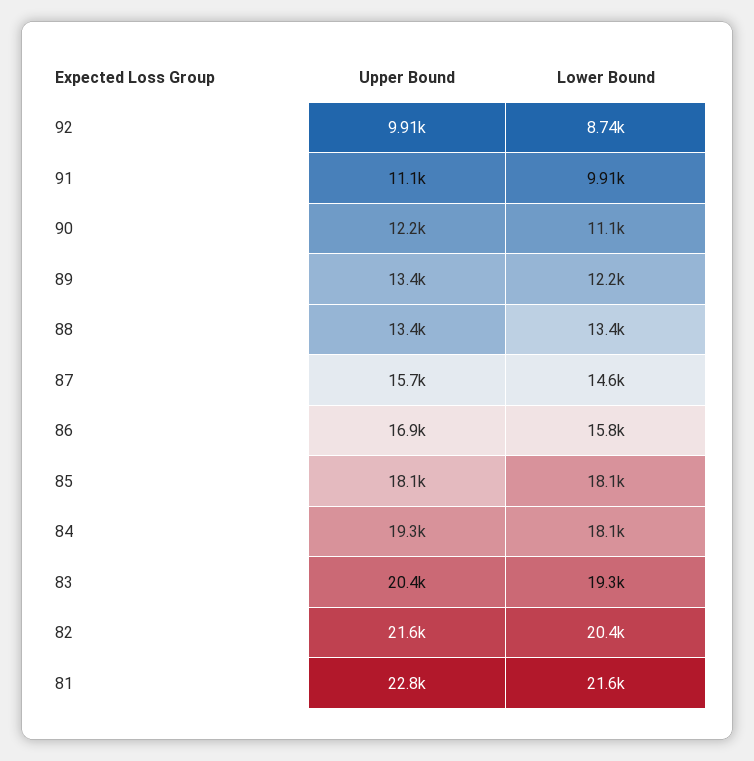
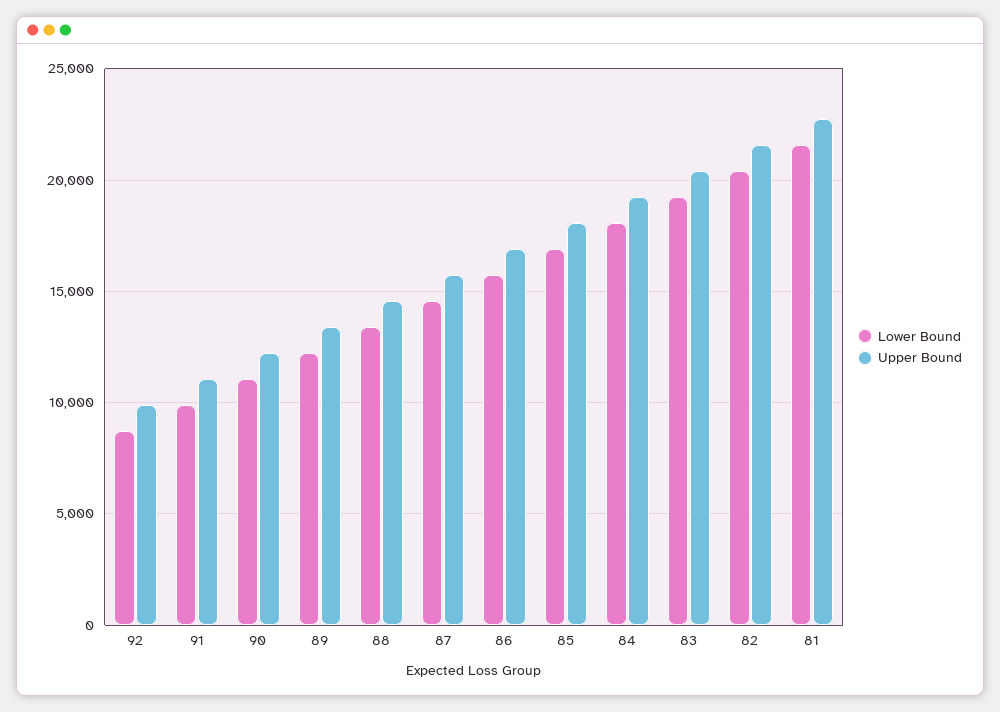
Upper Bound, 88: 13400 -> 14500
Lower Bound, 85: 18100 -> 17000

